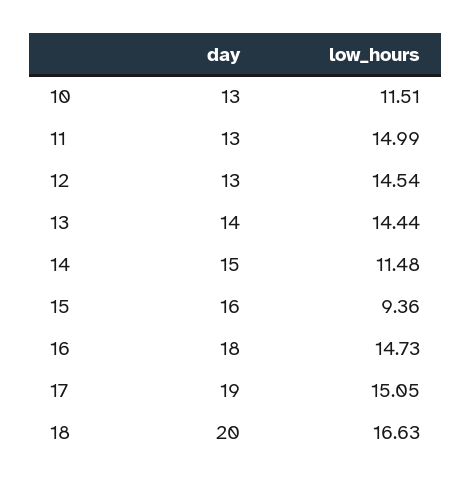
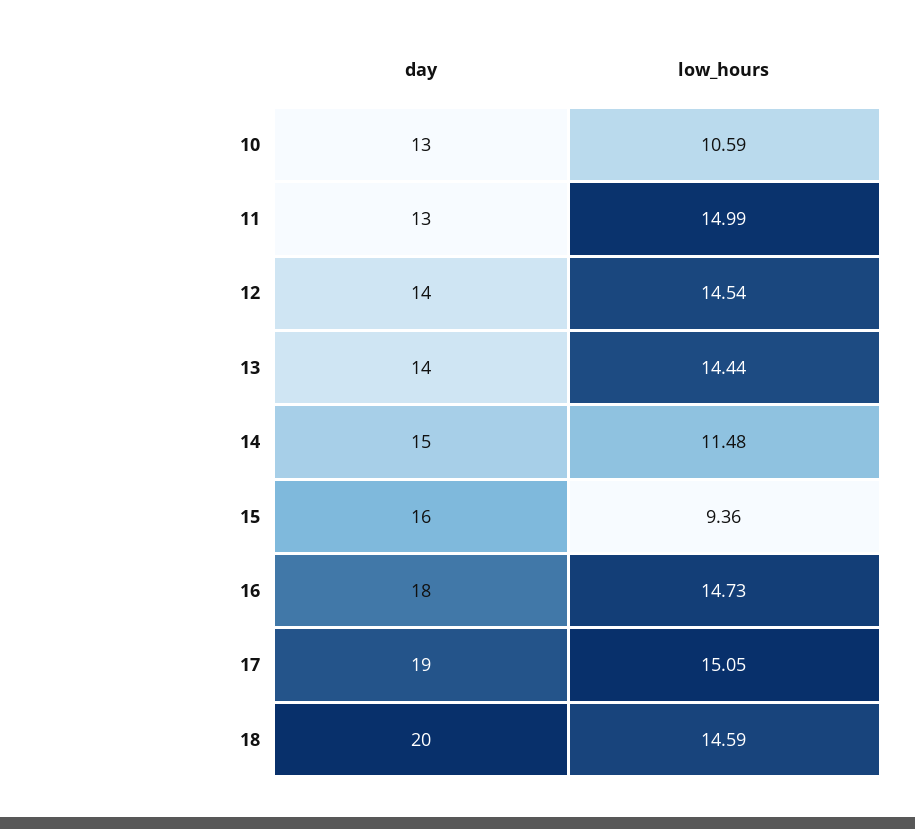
low_hours, 10: 11.51 -> 10.59
day, 12: 13 -> 14
low_hours, 18: 16.63 -> 14.59

